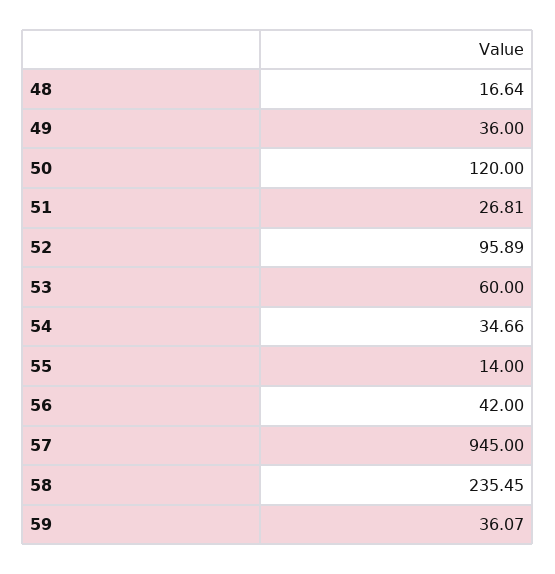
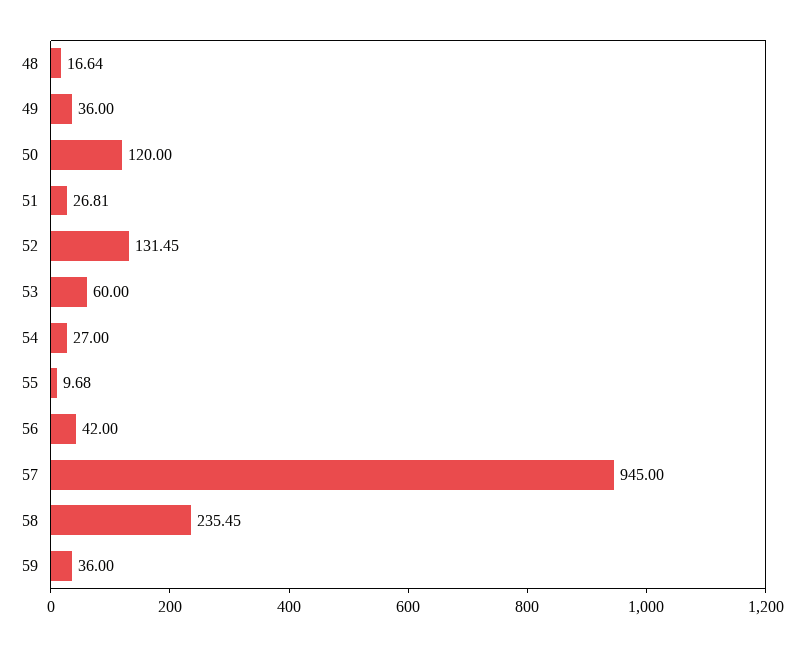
52: 95.89 -> 131.45
54: 34.66 -> 27
55: 14 -> 9.68
59: 36.07 -> 36

